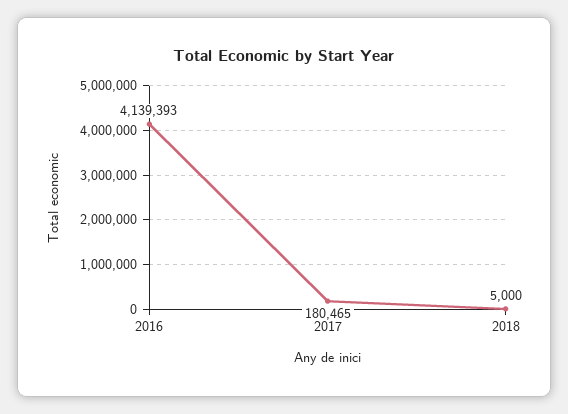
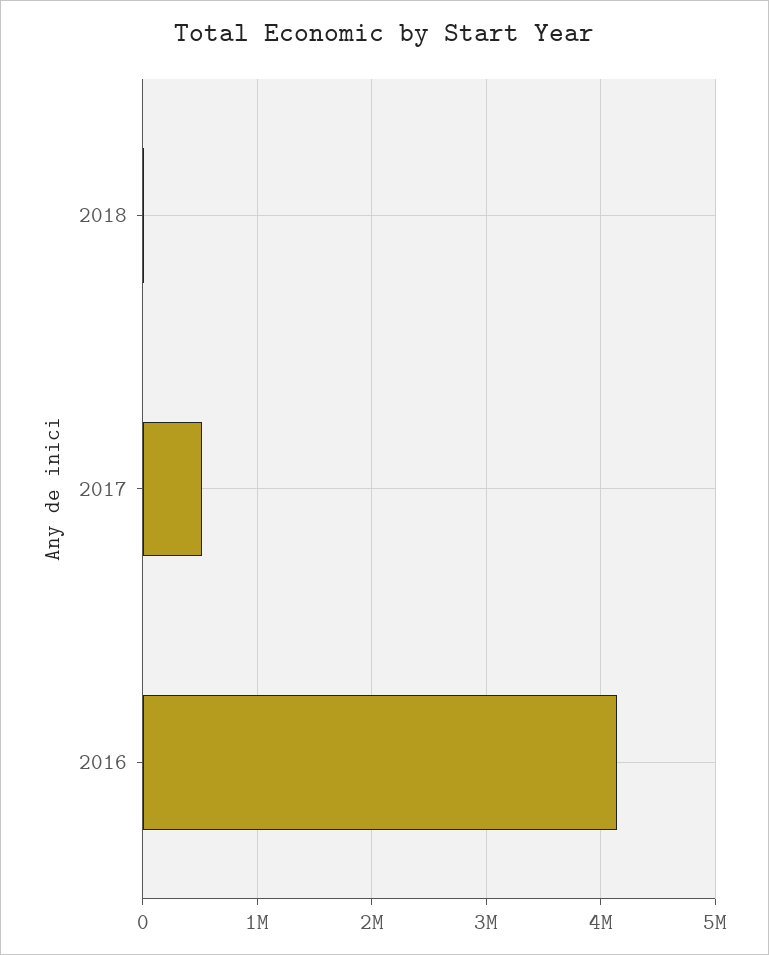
2017: 180465 -> 500000

